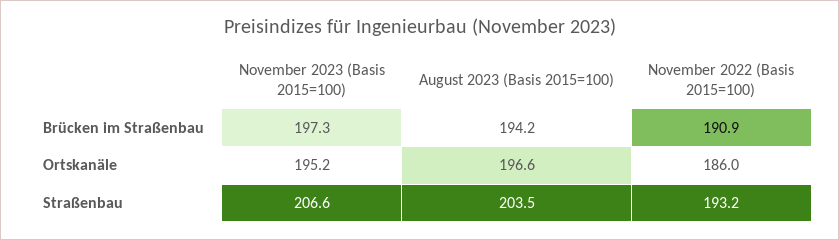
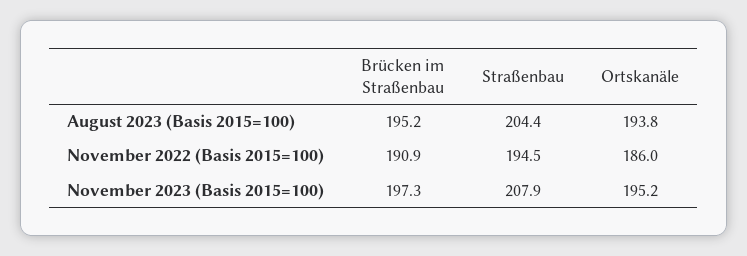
August 2023 (Basis 2015=100), Brücken im Straßenbau: 194.2 -> 195.2
August 2023 (Basis 2015=100), Ortskanäle: 196.6 -> 193.8
November 2023 (Basis 2015=100), Straßenbau: 206.6 -> 207.9
August 2023 (Basis 2015=100), Straßenbau: 203.5 -> 204.4
November 2022 (Basis 2015=100), Straßenbau: 193.2 -> 194.5

